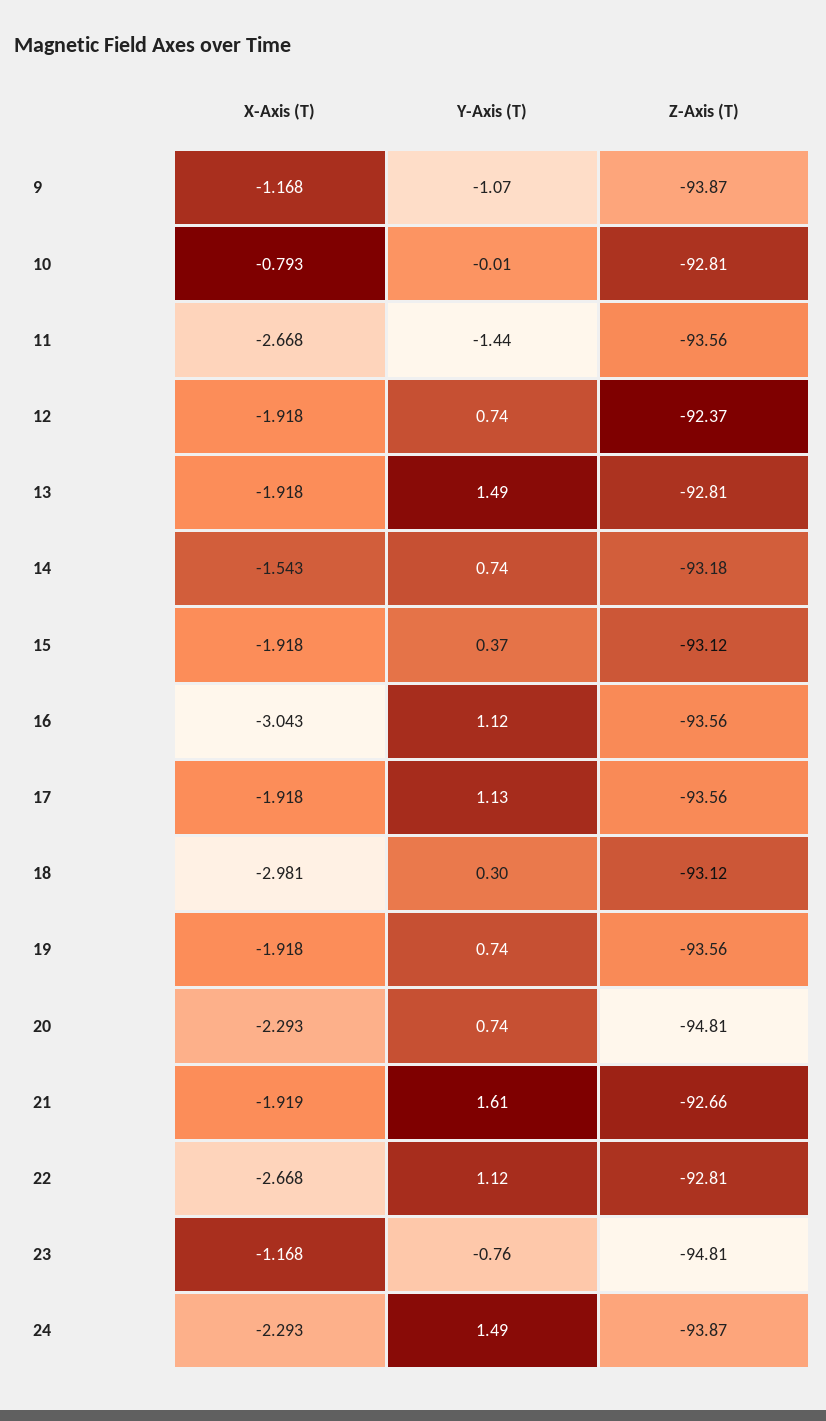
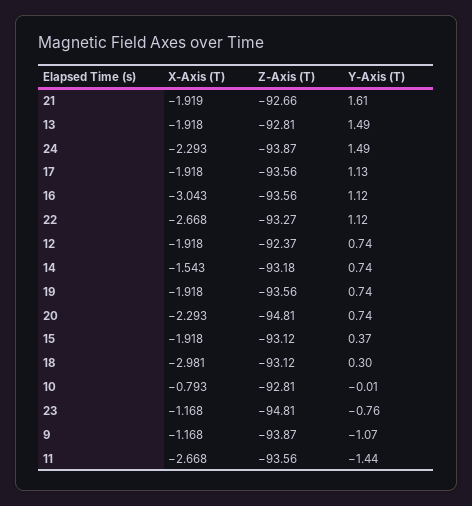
Z-Axis (T), 22: -92.81 -> -93.27

